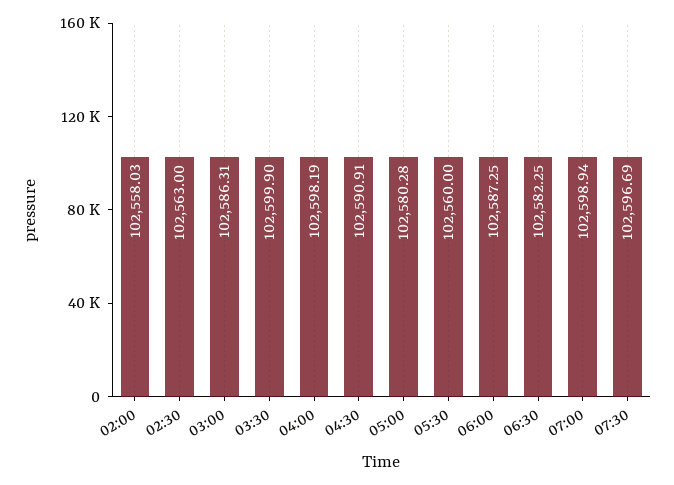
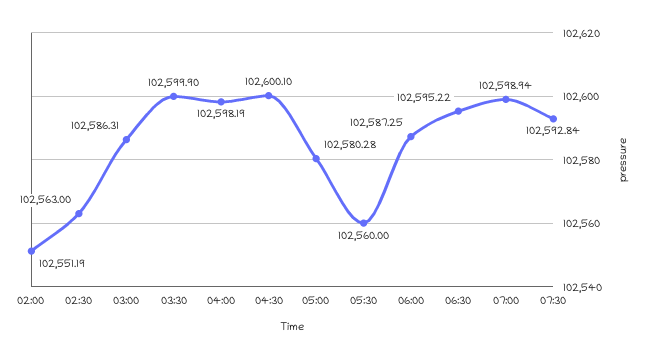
02:00: 102558.03 -> 102551.19
04:30: 102590.91 -> 102600.1
06:30: 102582.25 -> 102595.22
07:30: 102596.69 -> 102592.84

